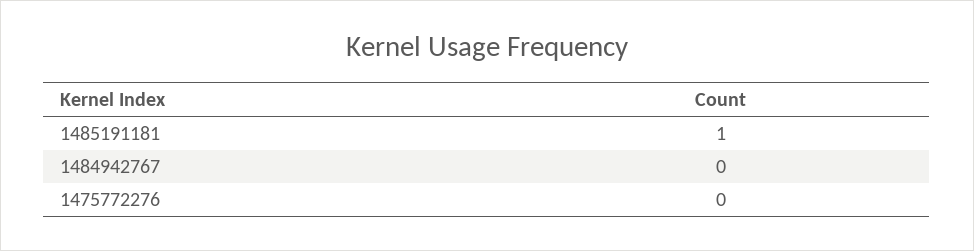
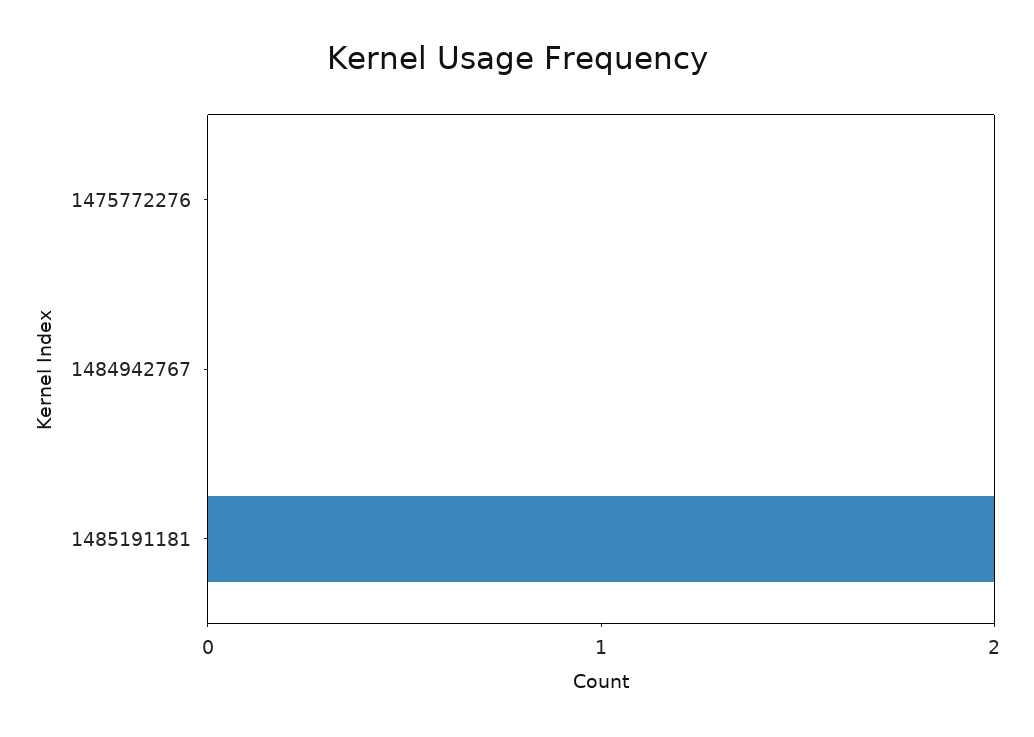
1485191181: 1 -> 2

